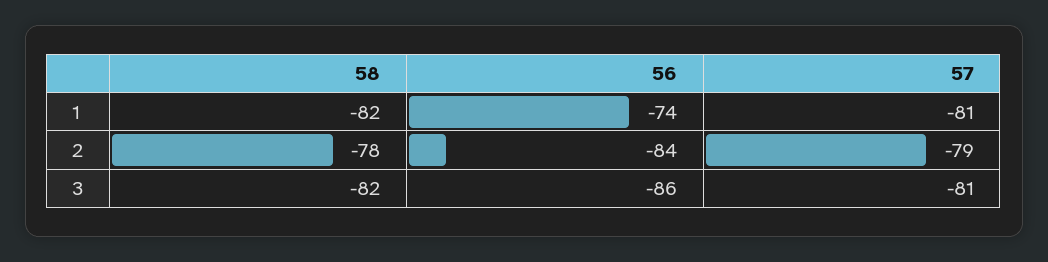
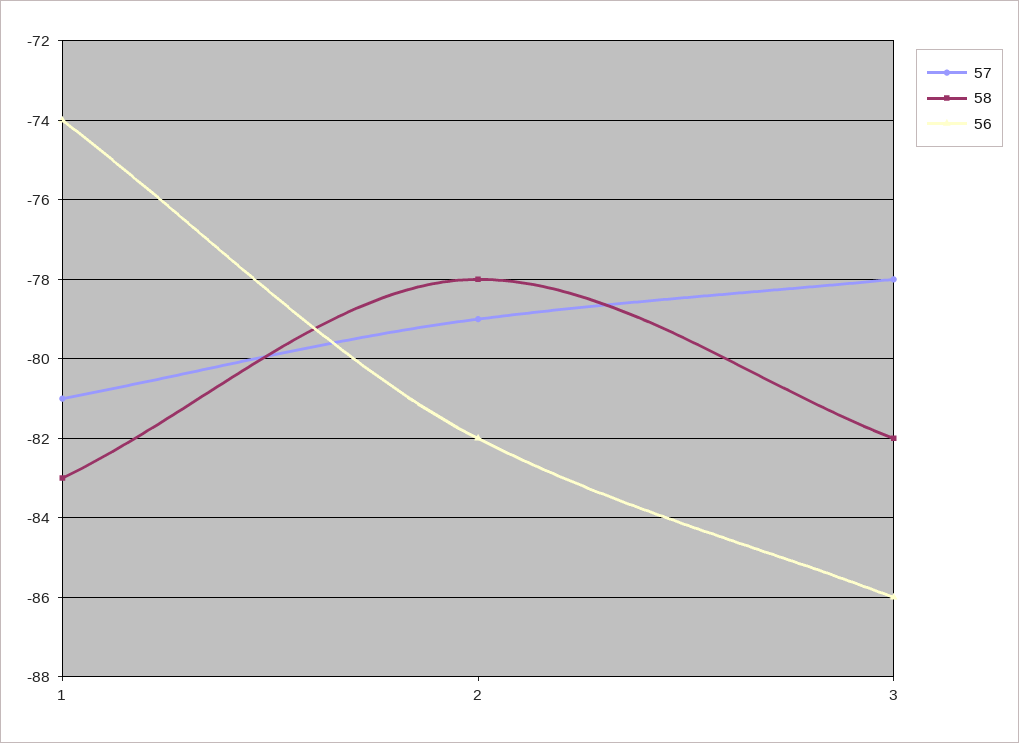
58, 1: -82 -> -83
56, 2: -84 -> -82
57, 3: -81 -> -78

